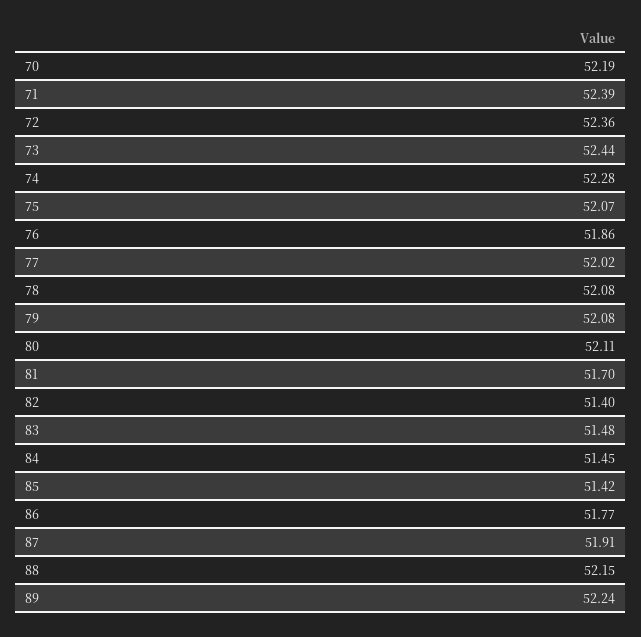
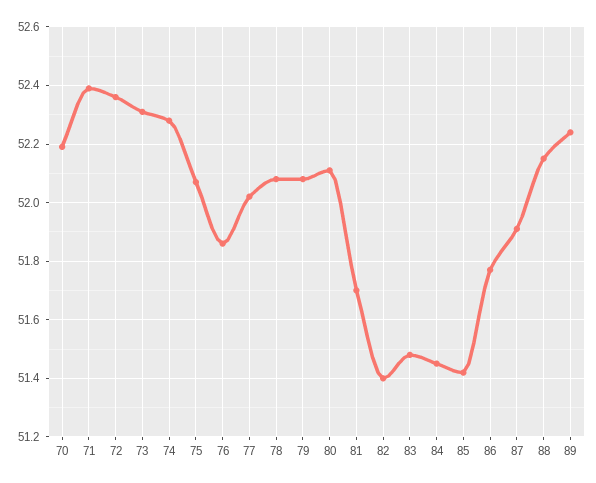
73: 52.44 -> 52.3

